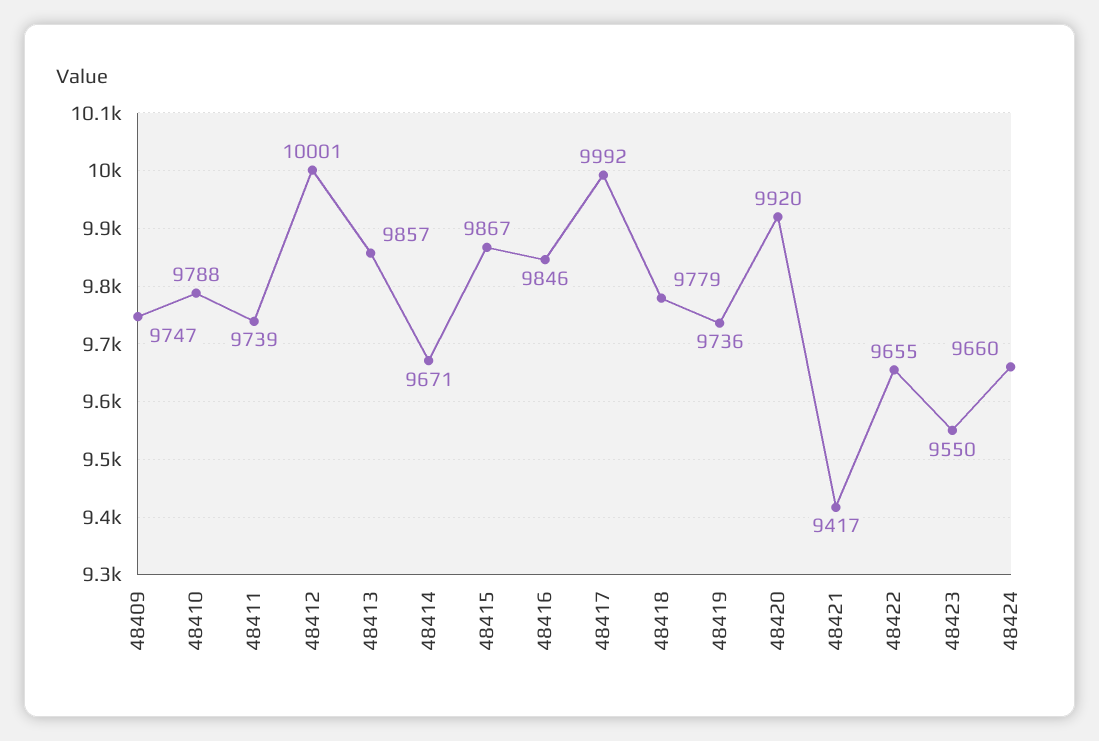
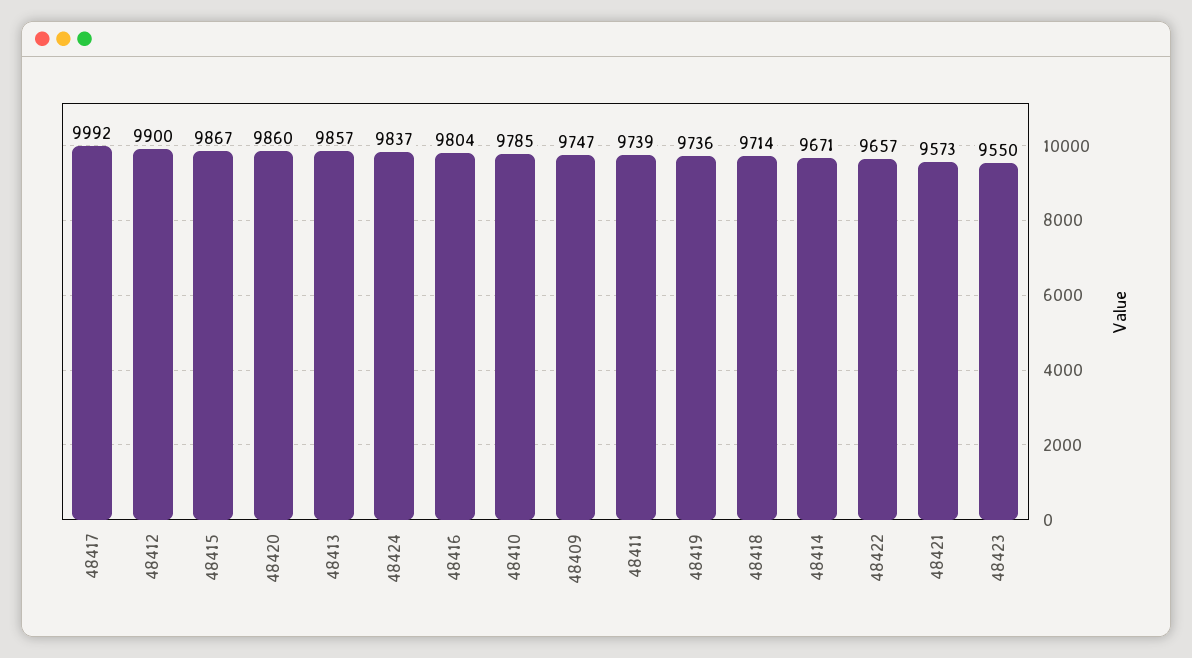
48410: 9788 -> 9785
48412: 10001 -> 9900
48416: 9846 -> 9804
48418: 9779 -> 9714
48420: 9920 -> 9860
48421: 9417 -> 9573
48422: 9655 -> 9657
48424: 9660 -> 9837

